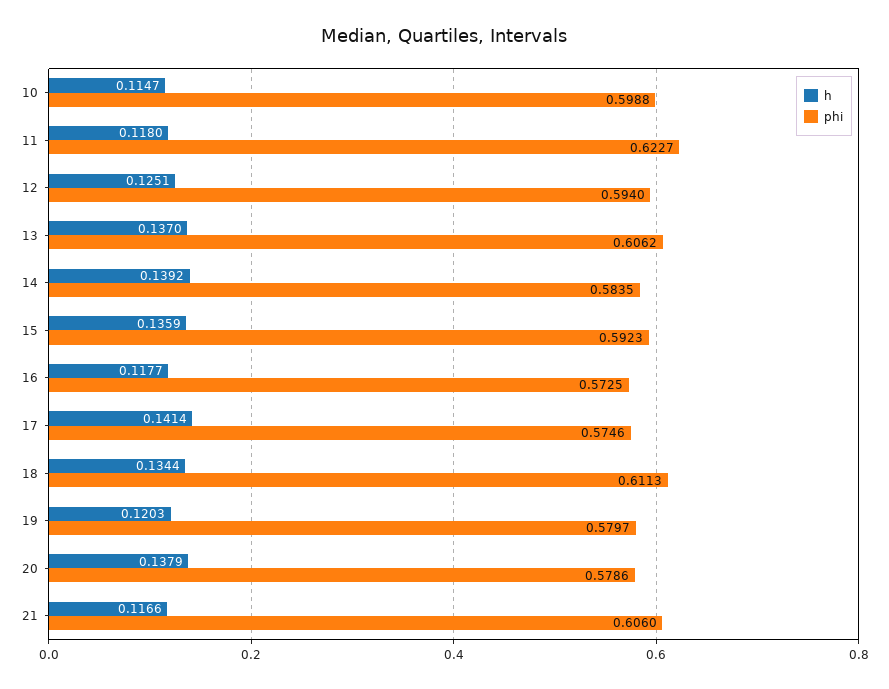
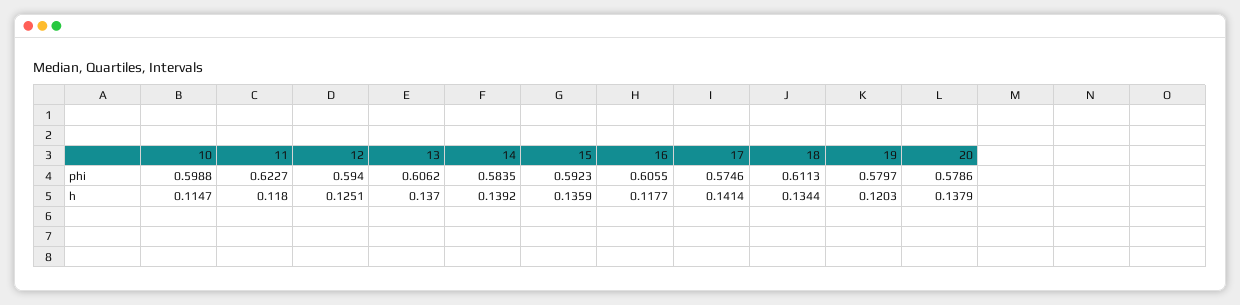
phi, 16: 0.5725 -> 0.6055
h, 21: 0.1166 -> none
phi, 21: 0.606 -> none

